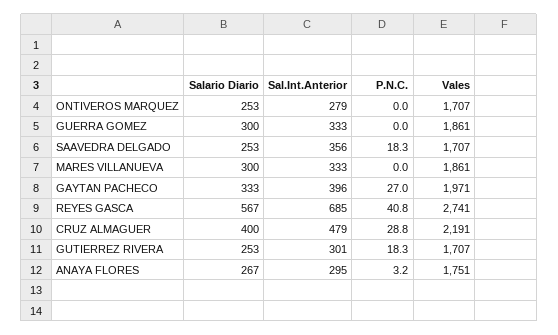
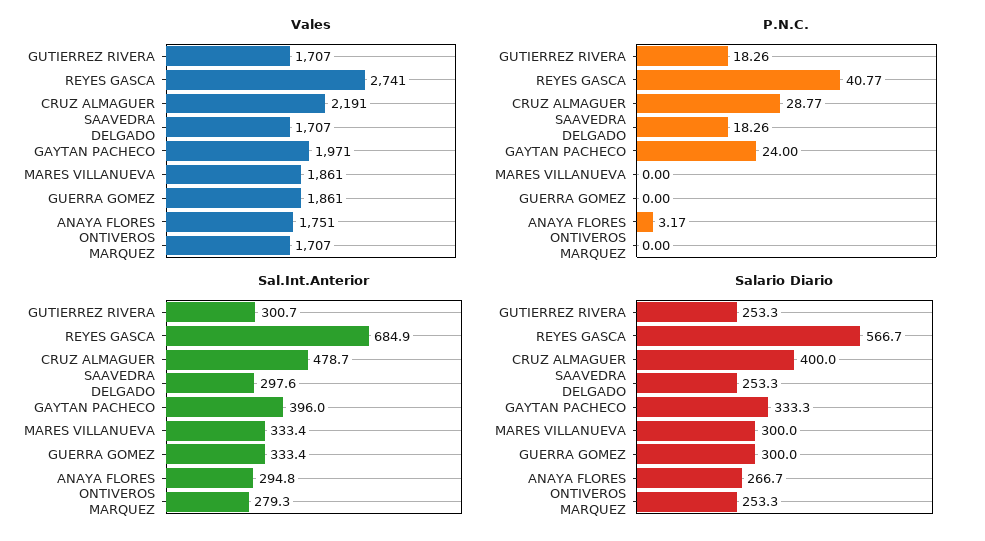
Sal.Int.Anterior, SAAVEDRA DELGADO: 356 -> 297.6
P.N.C., GAYTAN PACHECO: 27 -> 24

